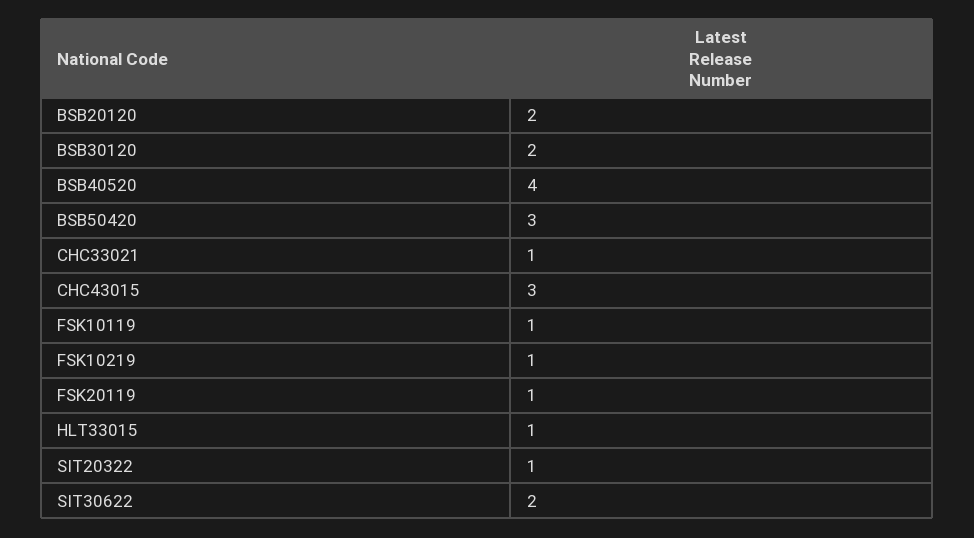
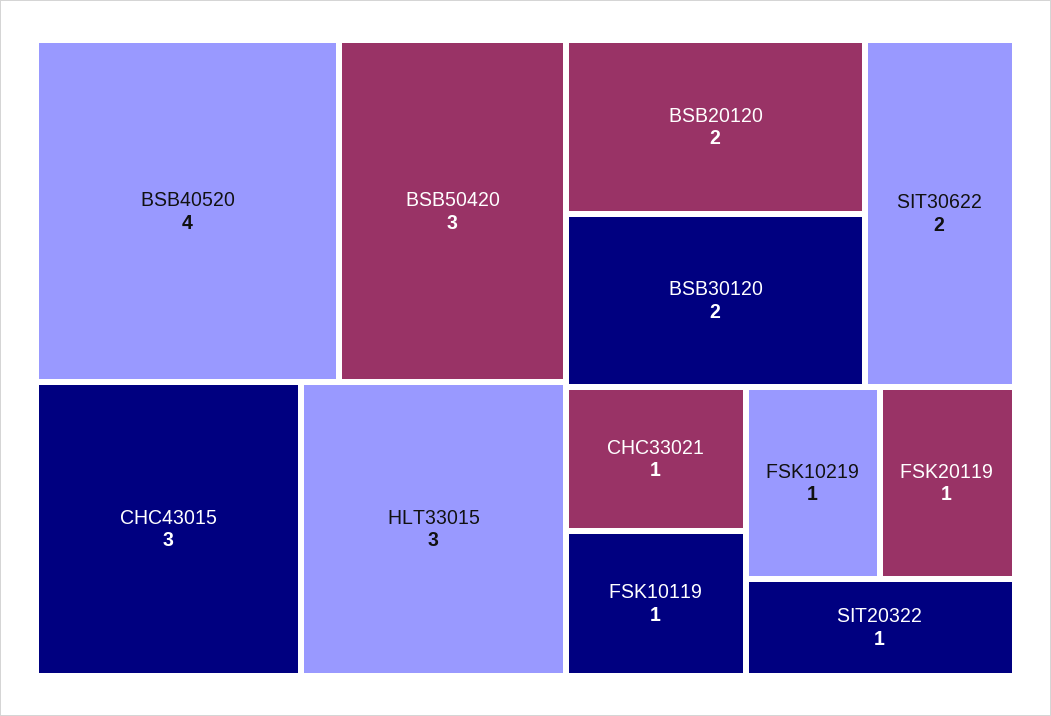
HLT33015: 1 -> 3

